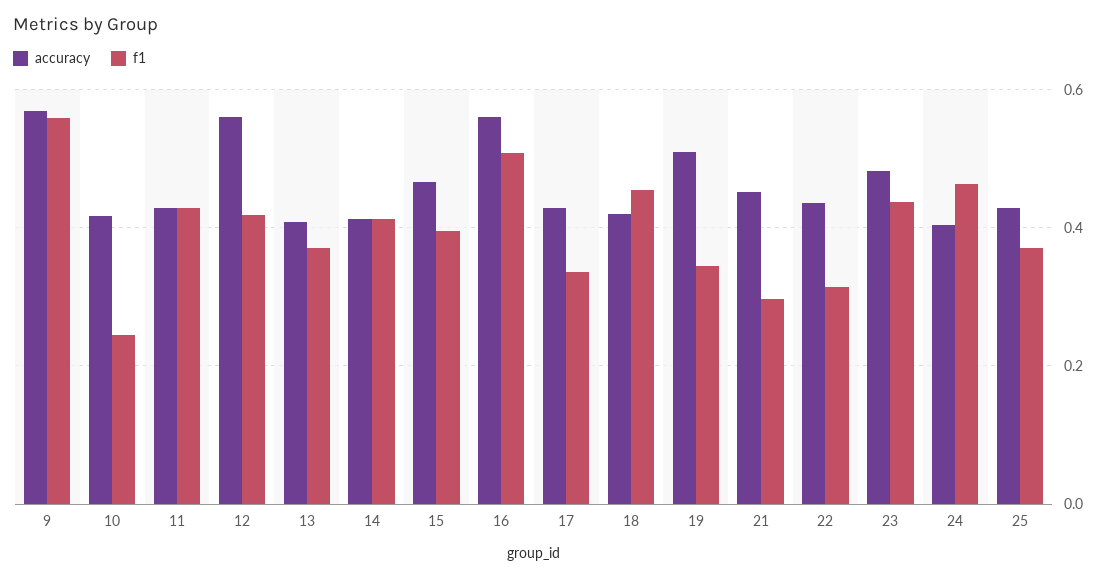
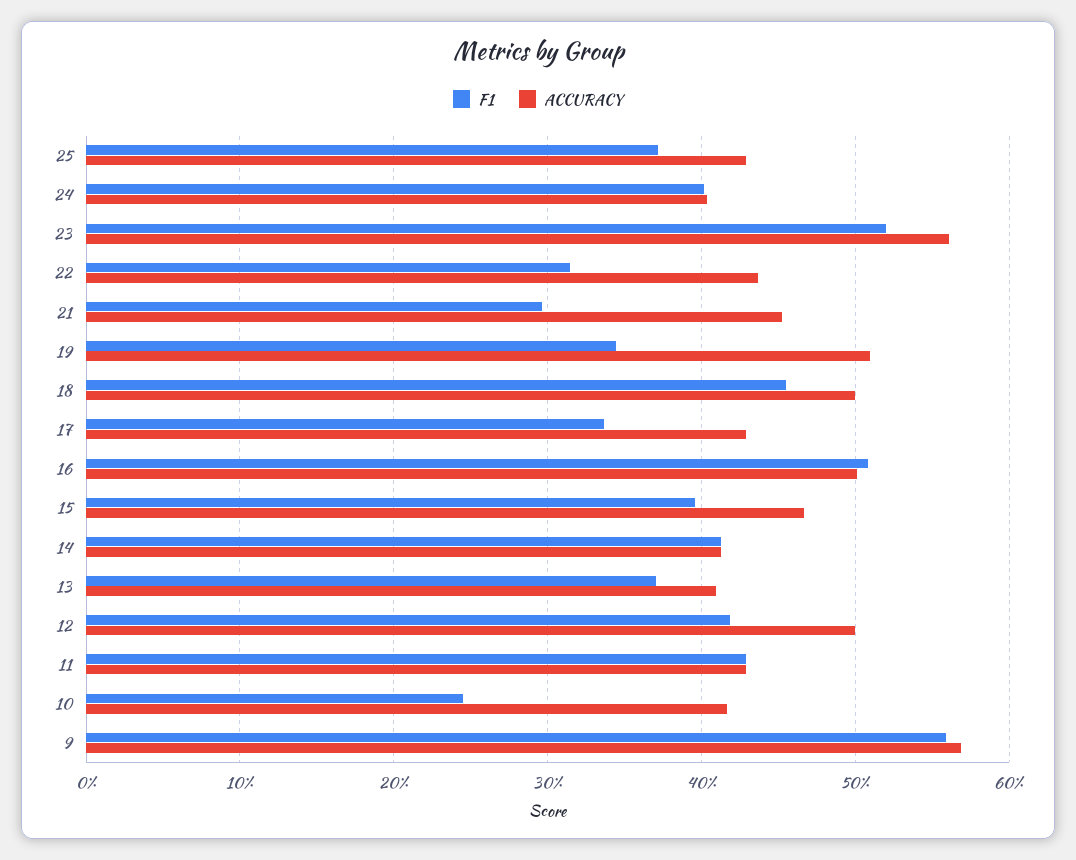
accuracy, 12: 0.56 -> 0.5
accuracy, 16: 0.56 -> 0.5
accuracy, 18: 0.42 -> 0.5
accuracy, 23: 0.48 -> 0.56
f1, 23: 0.44 -> 0.52
f1, 24: 0.46 -> 0.4

